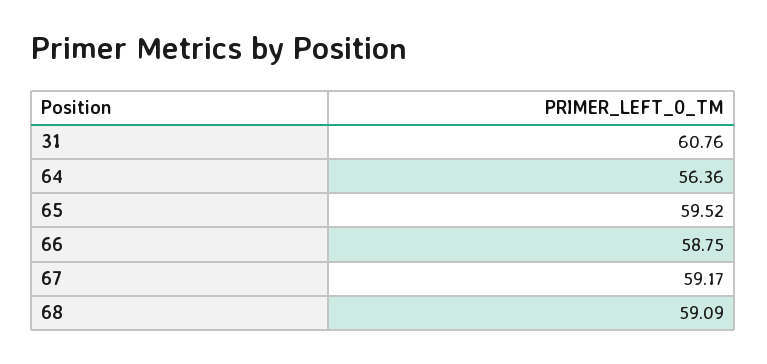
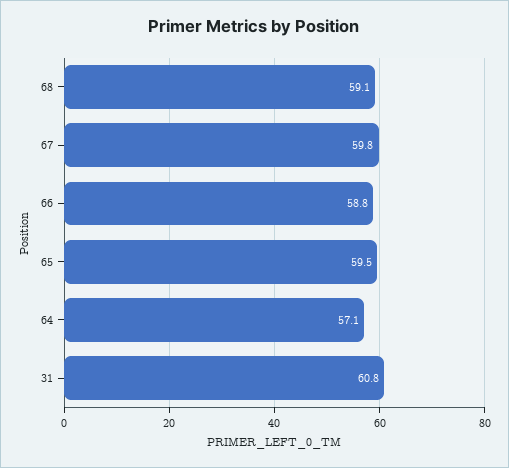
64: 56.36 -> 57.1
67: 59.17 -> 59.8

